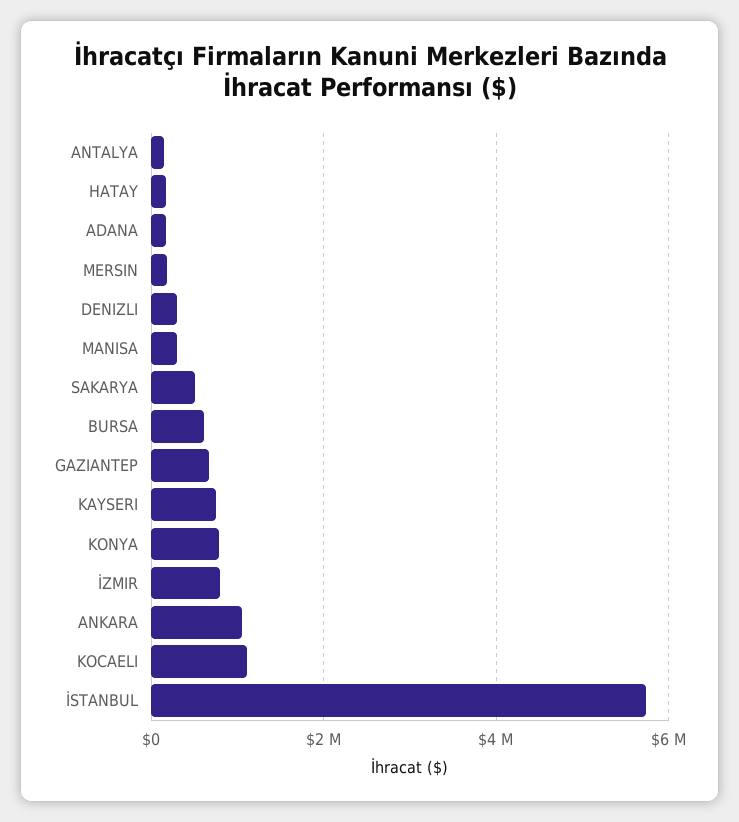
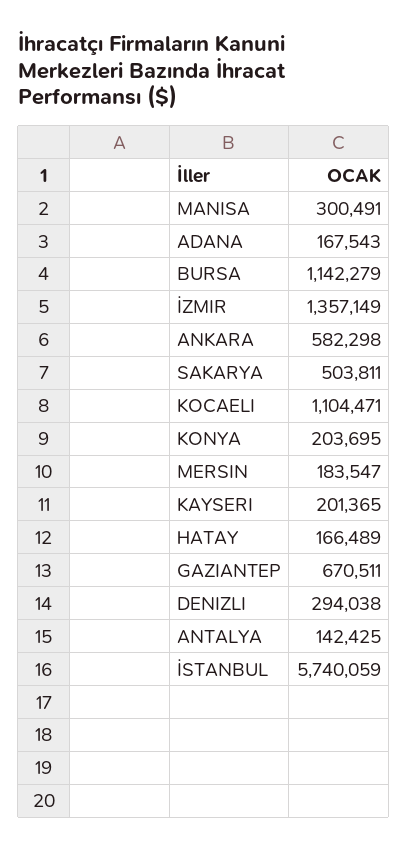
BURSA: 600000 -> 1142279
KAYSERI: 800000 -> 201365
KONYA: 800000 -> 203695
İZMIR: 800000 -> 1357149
ANKARA: 1000000 -> 582298

